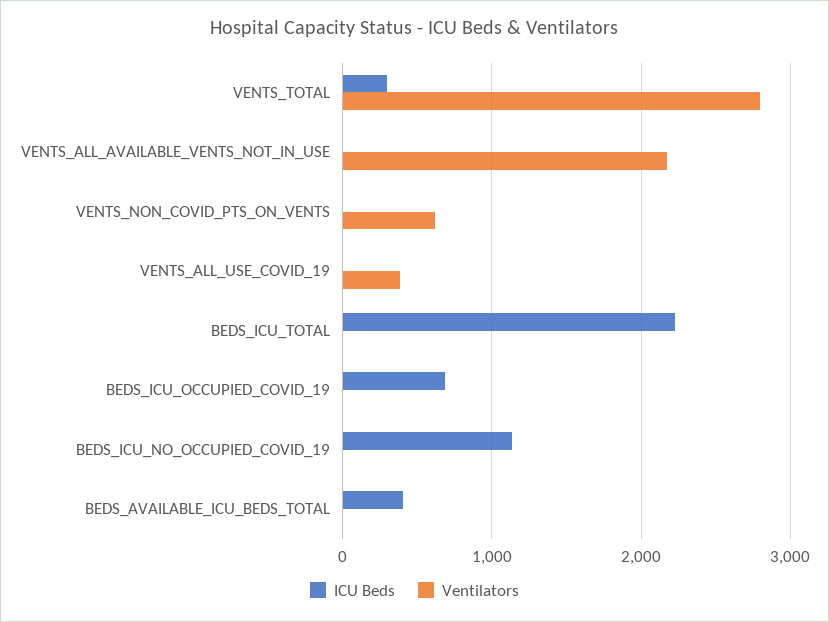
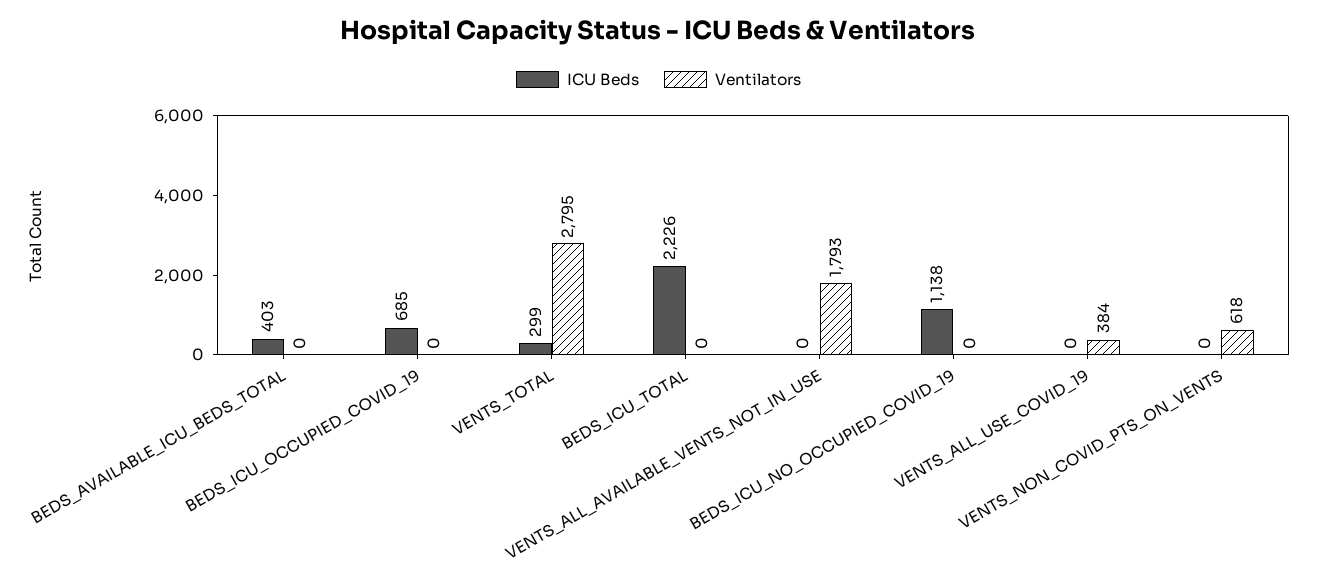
Ventilators, VENTS_ALL_AVAILABLE_VENTS_NOT_IN_USE: 2200 -> 1793

